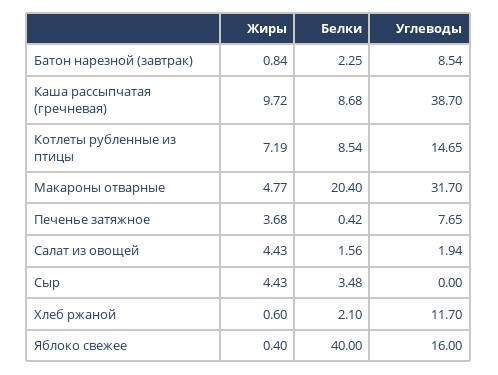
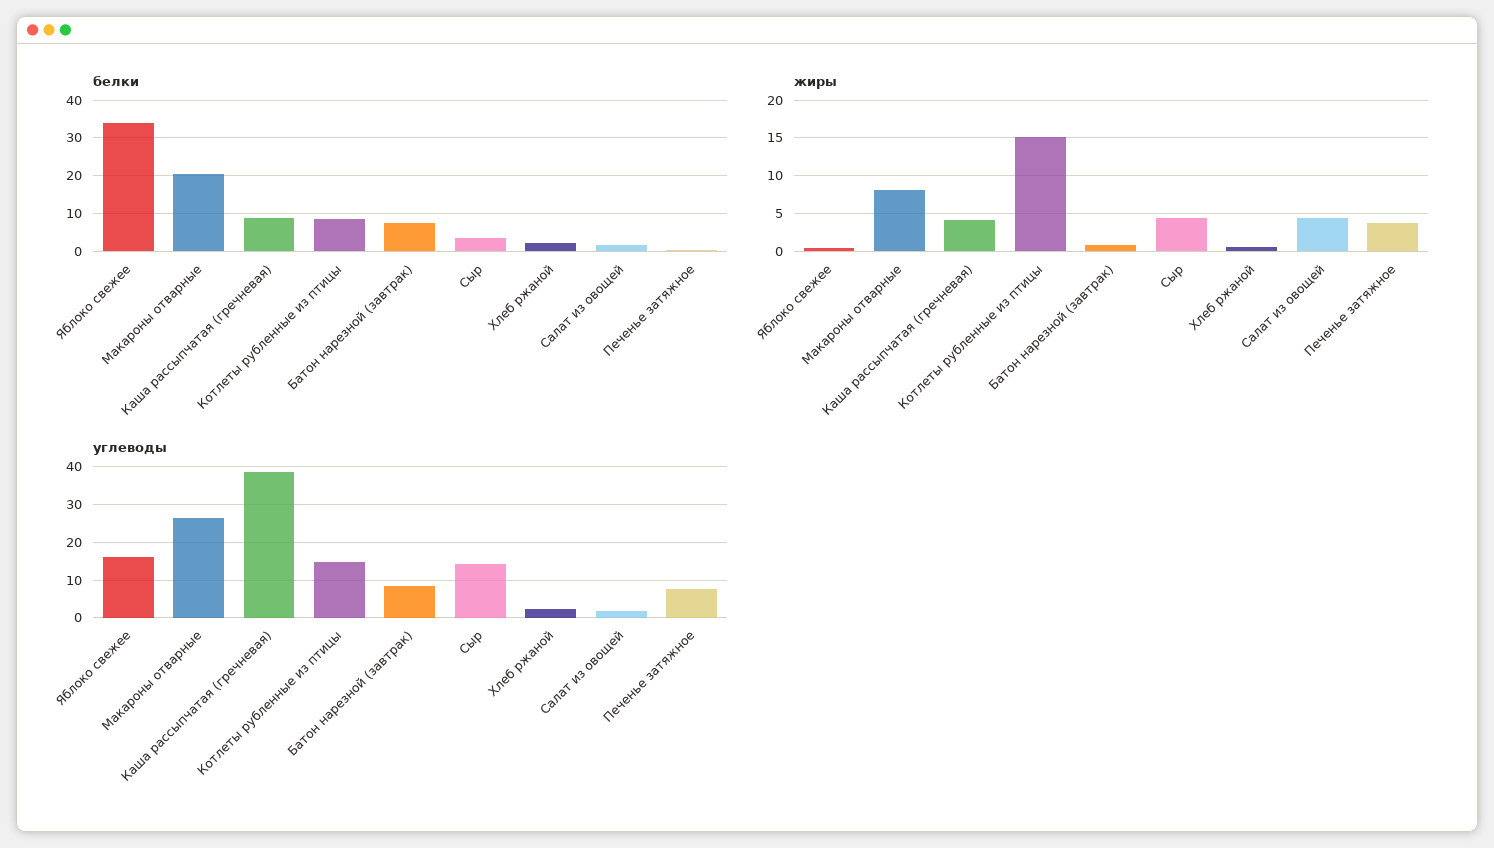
Белки, Батон нарезной (завтрак): 2.25 -> 8
Жиры, Каша рассыпчатая (гречневая): 9.72 -> 4
Жиры, Котлеты рубленные из птицы: 7.19 -> 15
Жиры, Макароны отварные: 4.77 -> 8
Углеводы, Макароны отварные: 31.7 -> 26
Углеводы, Сыр: 0 -> 14
Углеводы, Хлеб ржаной: 11.7 -> 2
Белки, Яблоко свежее: 40 -> 34

